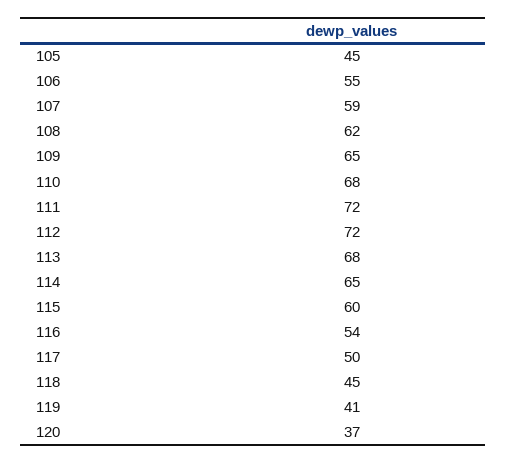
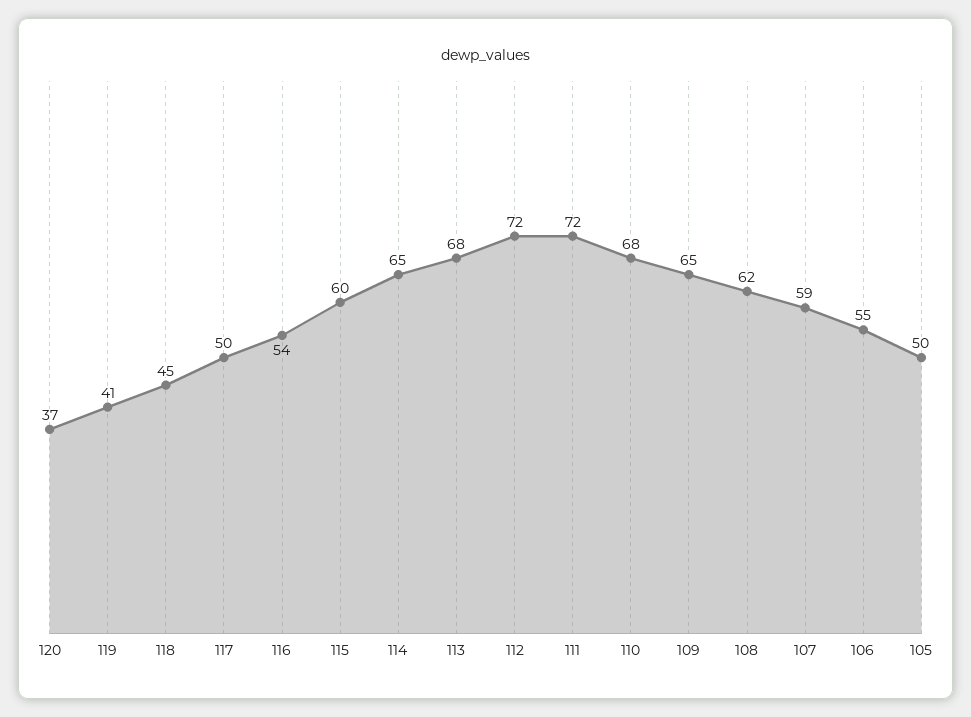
105: 45 -> 50

